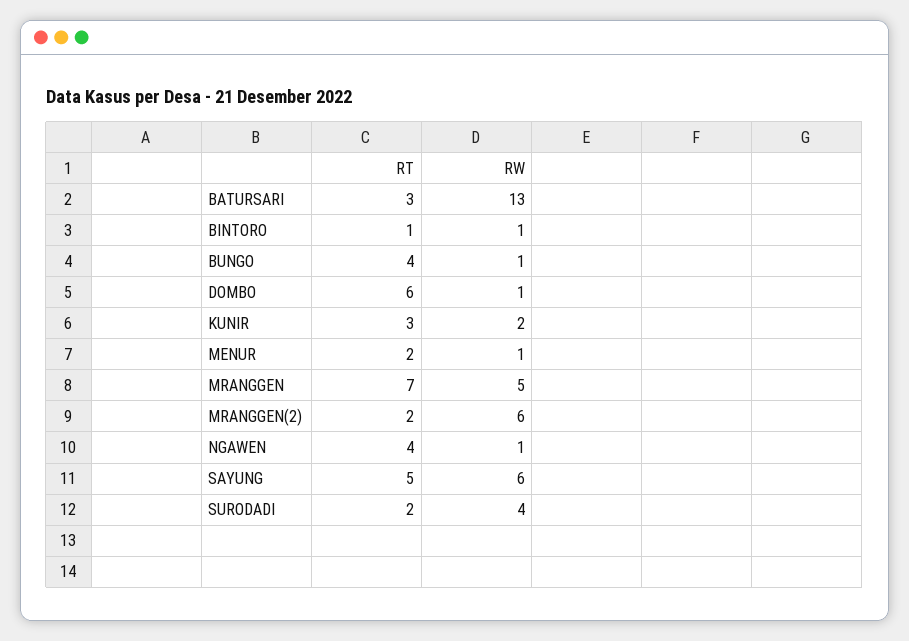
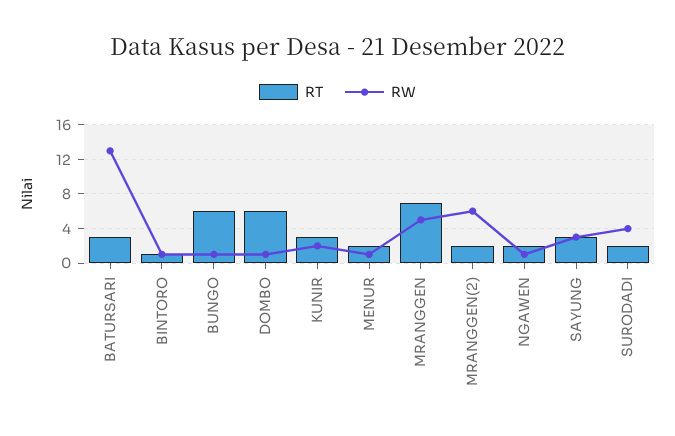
RT, BUNGO: 4 -> 6
RT, NGAWEN: 4 -> 2
RT, SAYUNG: 5 -> 3
RW, SAYUNG: 6 -> 3

